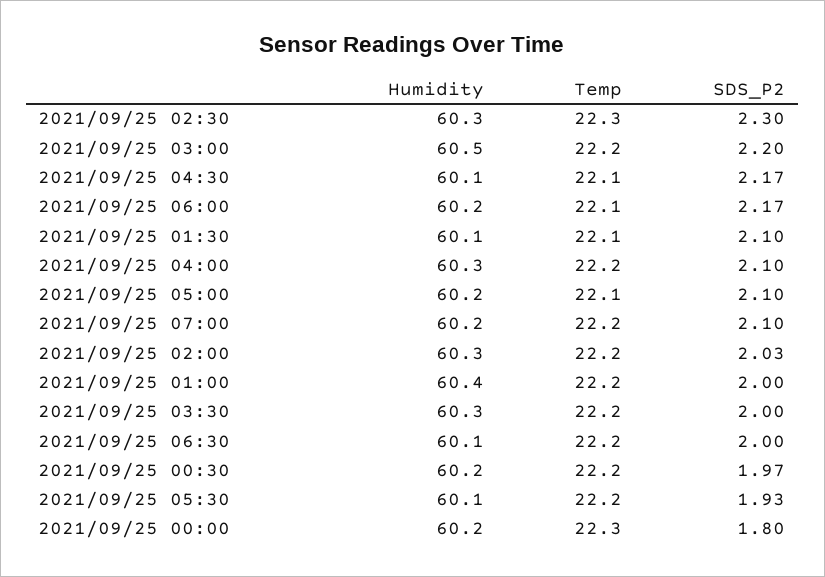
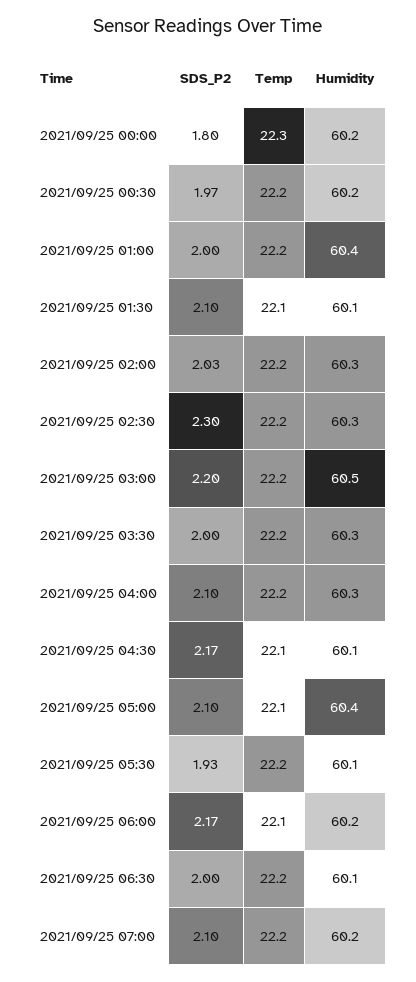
Temp, 2021/09/25 02:30: 22.3 -> 22.2
Humidity, 2021/09/25 05:00: 60.2 -> 60.4

